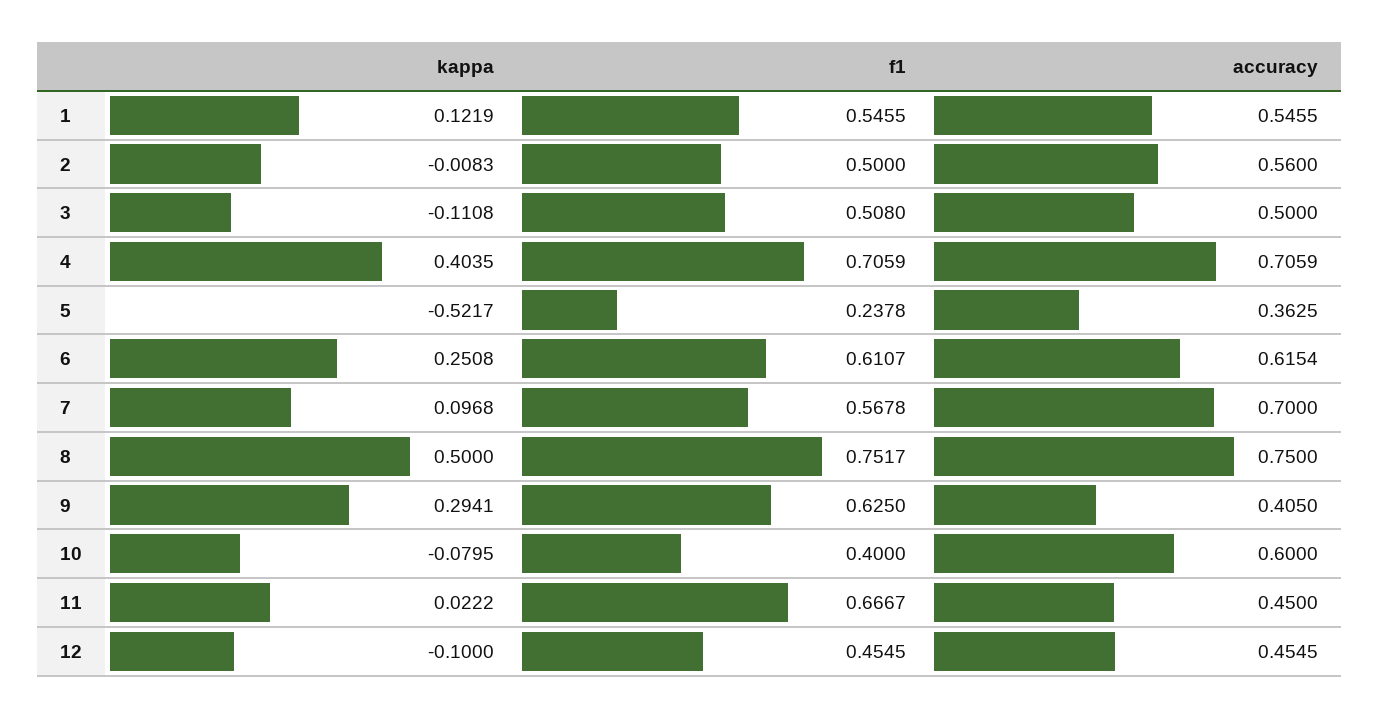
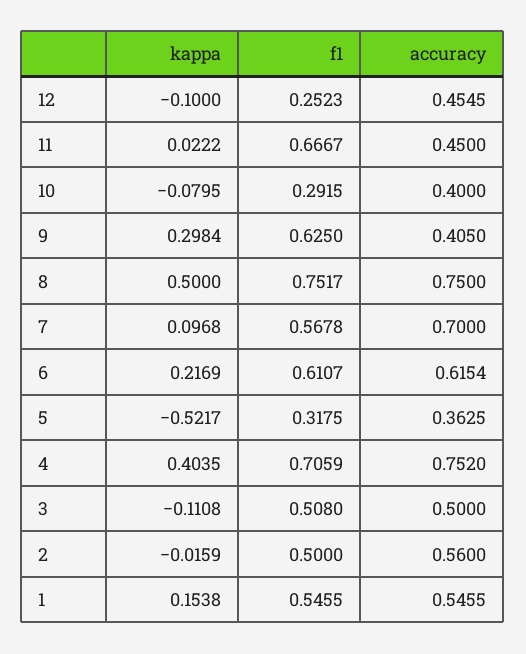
kappa, 1: 0.1219 -> 0.1538
kappa, 2: -0.0083 -> -0.0159
accuracy, 4: 0.7059 -> 0.752
f1, 5: 0.2378 -> 0.3175
kappa, 6: 0.2508 -> 0.2169
kappa, 9: 0.2941 -> 0.2984
f1, 10: 0.4 -> 0.2915
accuracy, 10: 0.6 -> 0.4
f1, 12: 0.4545 -> 0.2523

